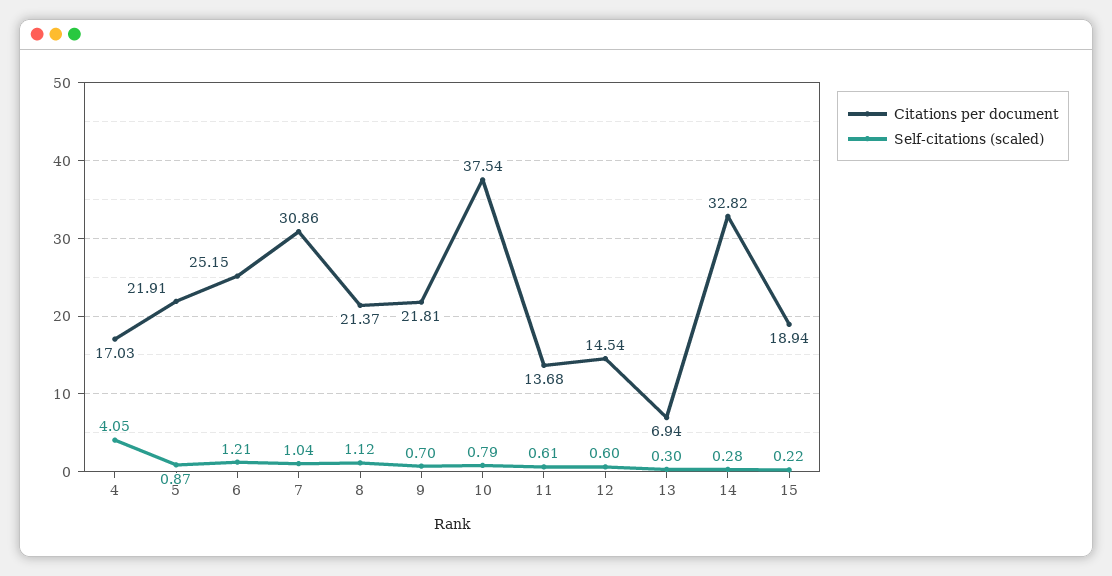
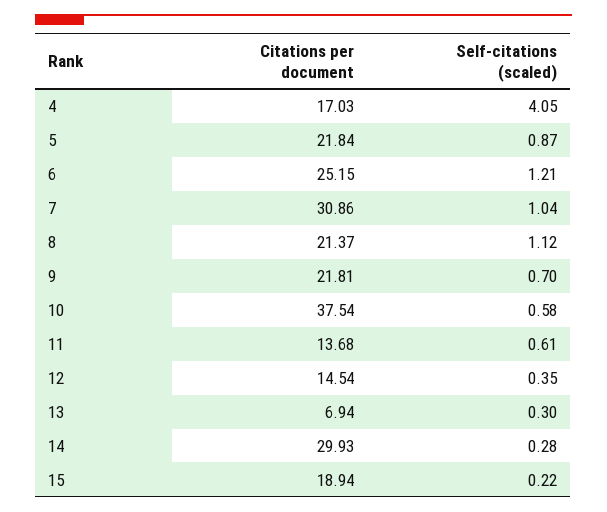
Citations per document, 5: 21.91 -> 21.84
Self-citations (scaled), 10: 0.79 -> 0.58
Self-citations (scaled), 12: 0.6 -> 0.35
Citations per document, 14: 32.82 -> 29.93

